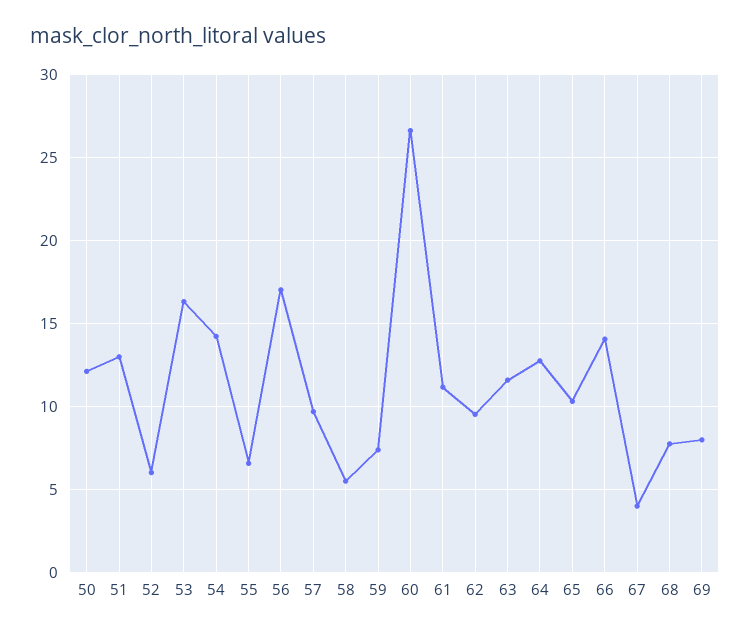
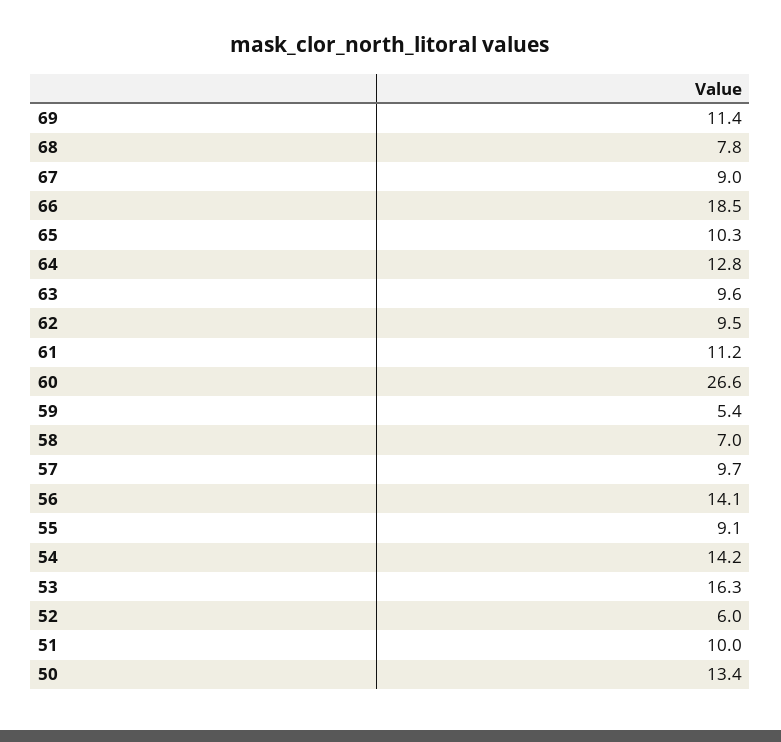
50: 12 -> 13.4
51: 13 -> 10
55: 6.5 -> 9.1
56: 17 -> 14.1
58: 5.5 -> 7
59: 7.5 -> 5.4
63: 11.5 -> 9.6
66: 14 -> 18.5
67: 4 -> 9
69: 8 -> 11.4

